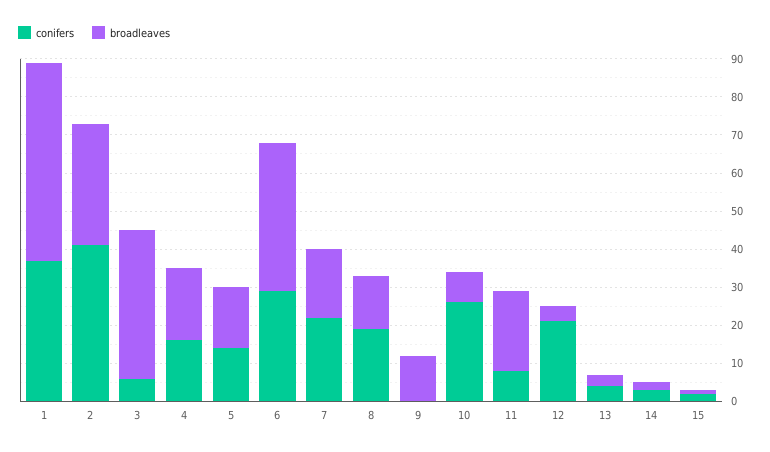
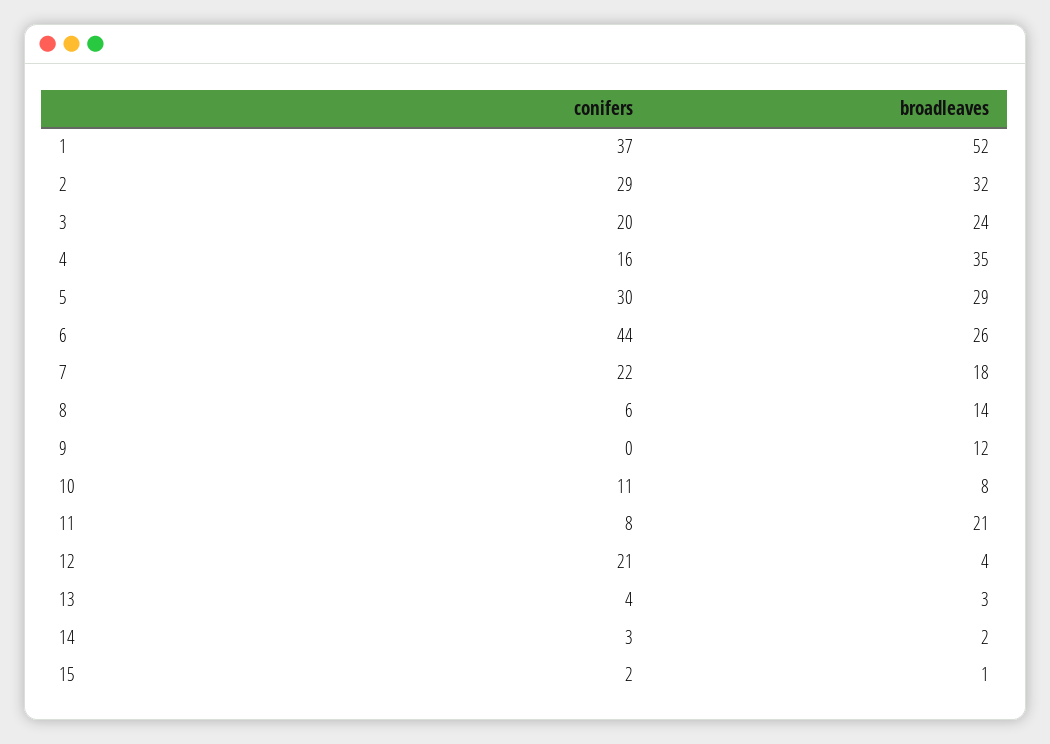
conifers, 2: 40 -> 29
conifers, 3: 5 -> 20
broadleaves, 3: 40 -> 24
broadleaves, 4: 20 -> 35
conifers, 5: 15 -> 30
broadleaves, 5: 15 -> 29
conifers, 6: 30 -> 44
broadleaves, 6: 40 -> 26
conifers, 8: 20 -> 6
conifers, 10: 25 -> 11

